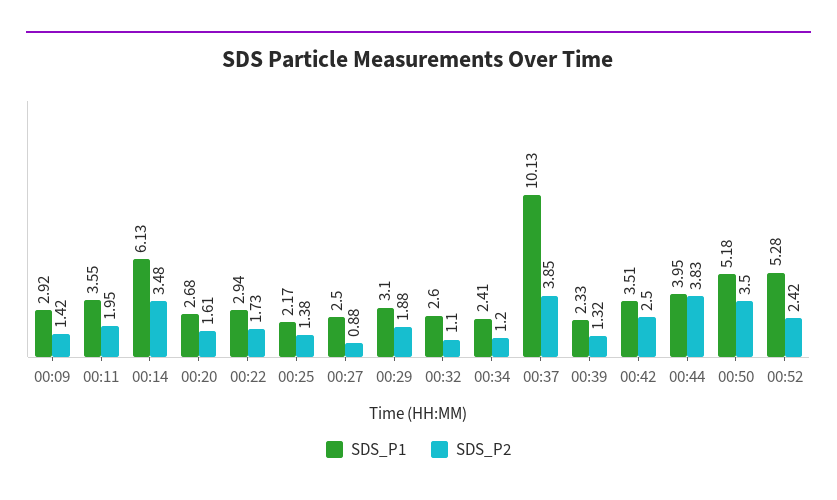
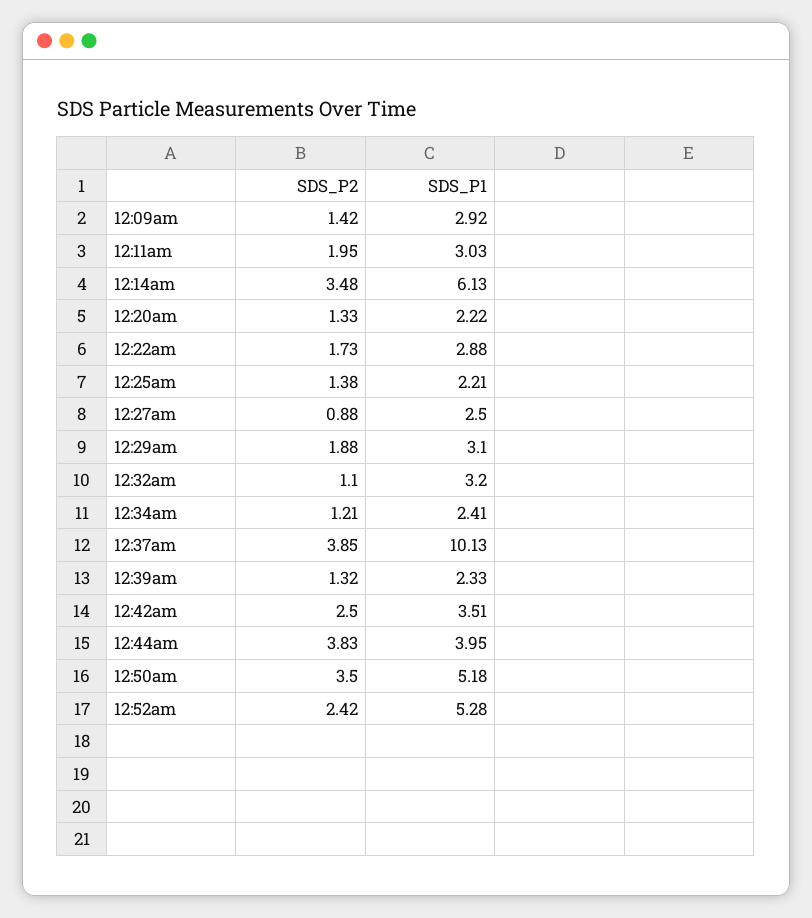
SDS_P1, 00:11: 3.55 -> 3.03
SDS_P1, 00:20: 2.68 -> 2.22
SDS_P2, 00:20: 1.61 -> 1.33
SDS_P1, 00:22: 2.94 -> 2.88
SDS_P1, 00:25: 2.17 -> 2.21
SDS_P1, 00:32: 2.6 -> 3.2
SDS_P2, 00:34: 1.2 -> 1.21

